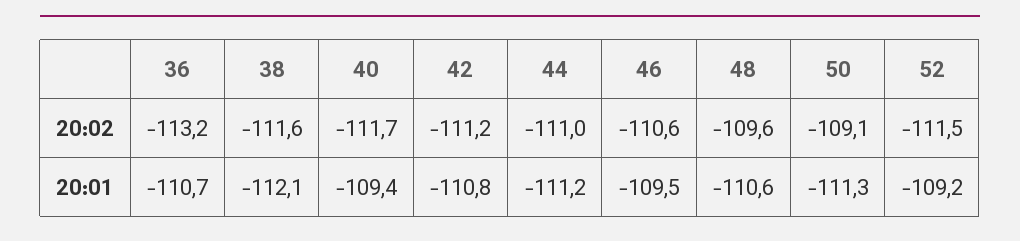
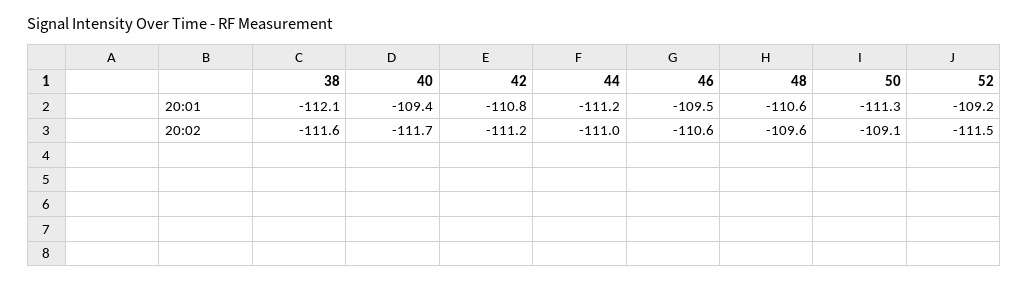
36, 20:02: -113.2 -> none
36, 20:01: -110.7 -> none

